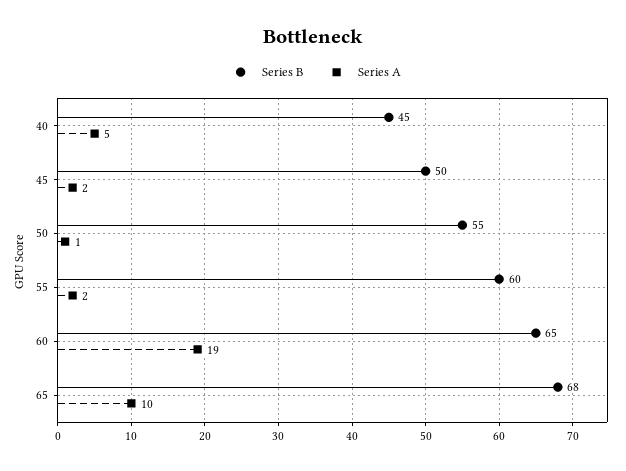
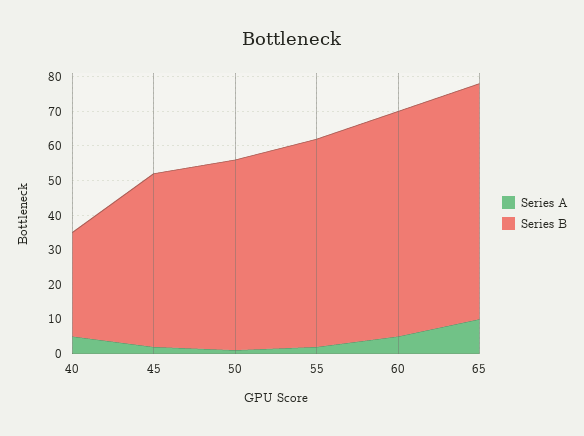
Series B, 40: 45 -> 30
Series A, 60: 19 -> 5

